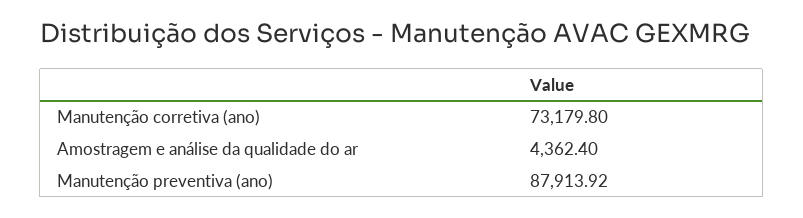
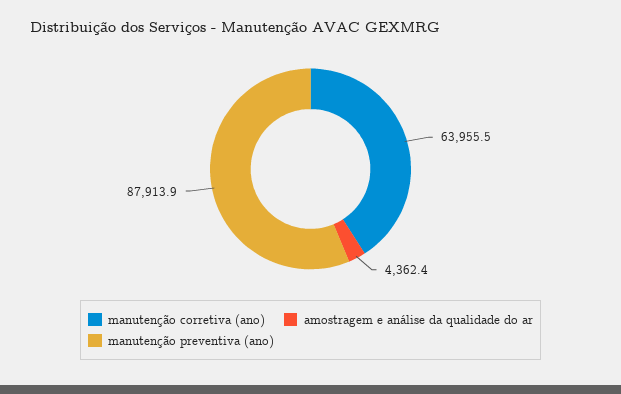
Manutenção corretiva (ano): 73179.8 -> 63955.5

